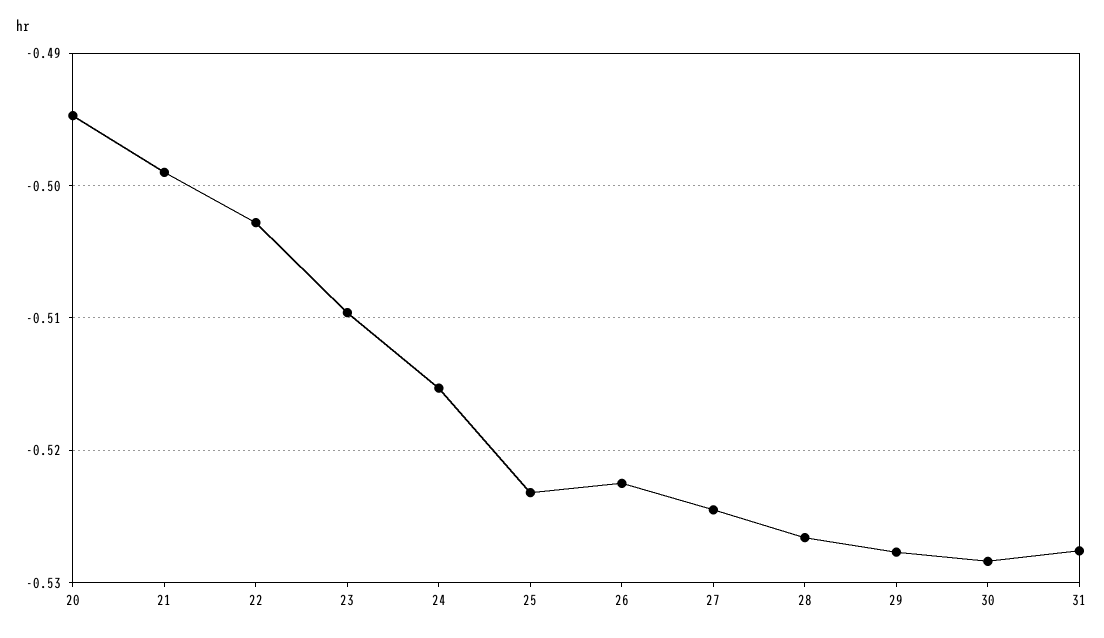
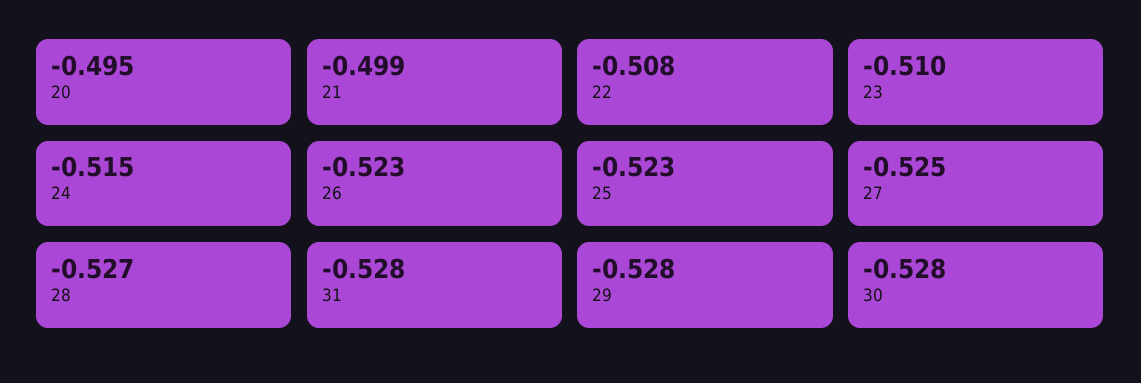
22: -0.503 -> -0.508

